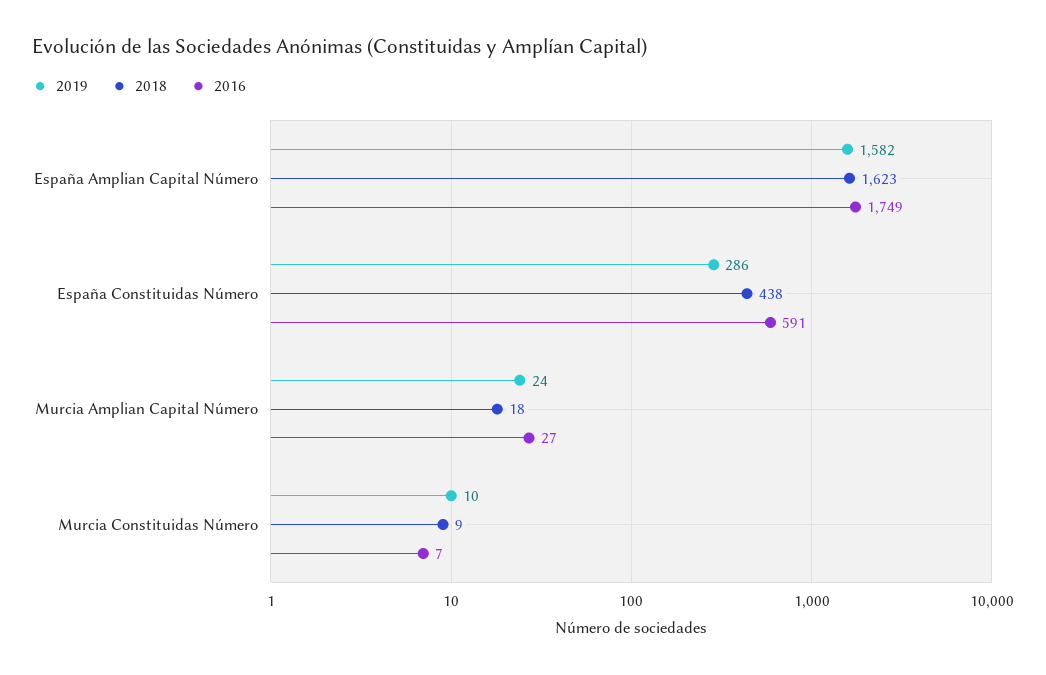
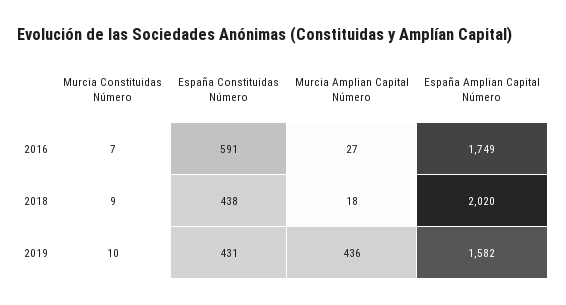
2018, España Amplian Capital Número: 1623 -> 2020
2019, España Constituidas Número: 286 -> 431
2019, Murcia Amplian Capital Número: 24 -> 436

